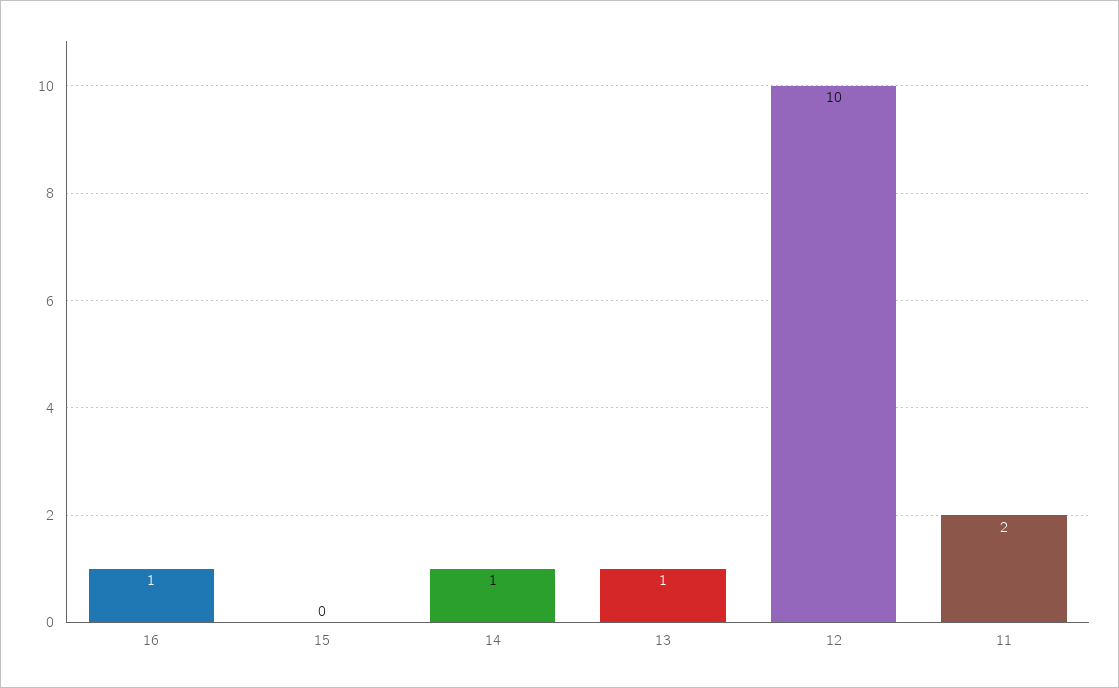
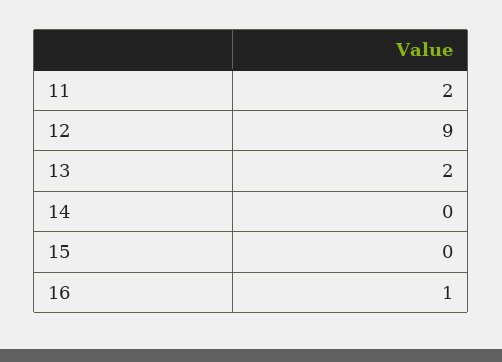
14: 1 -> 0
13: 1 -> 2
12: 10 -> 9

